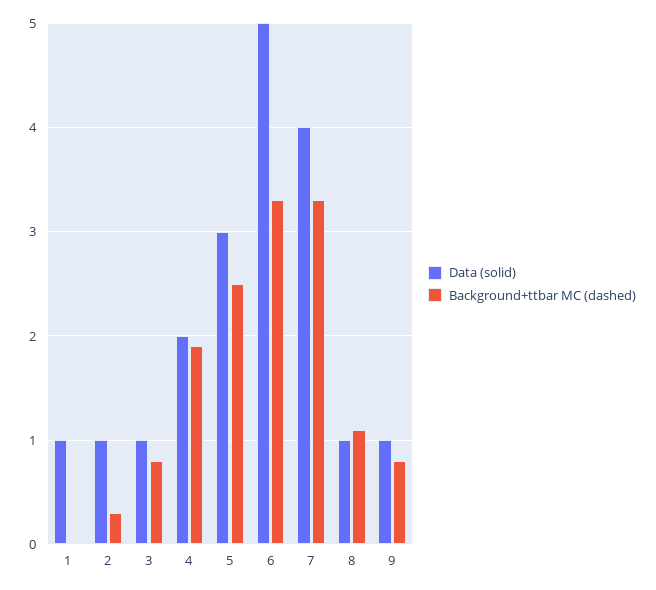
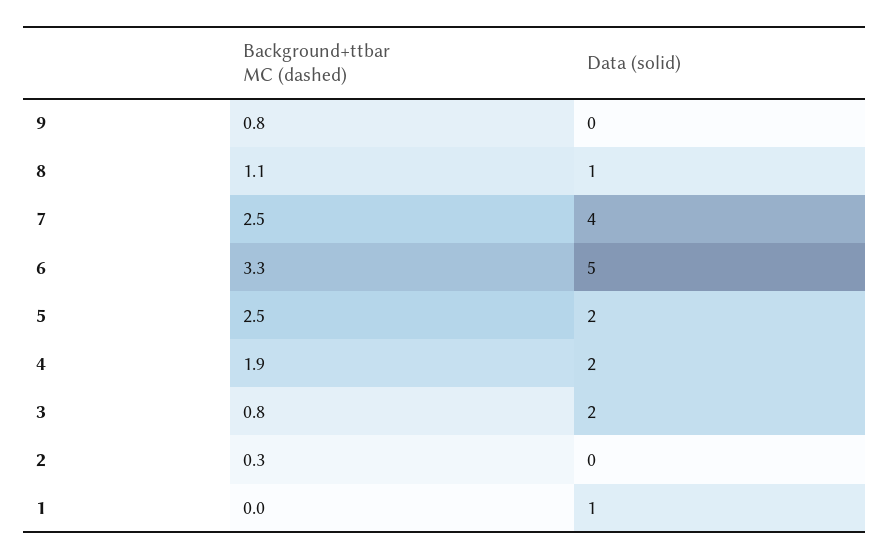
Data (solid), 2: 1 -> 0
Data (solid), 3: 1 -> 2
Data (solid), 5: 3 -> 2
Background+ttbar MC (dashed), 7: 3.3 -> 2.5
Data (solid), 9: 1 -> 0

